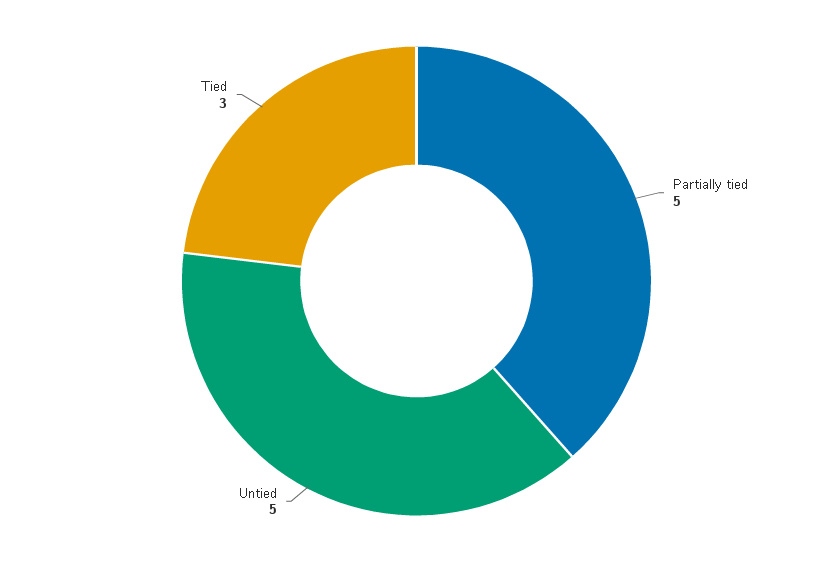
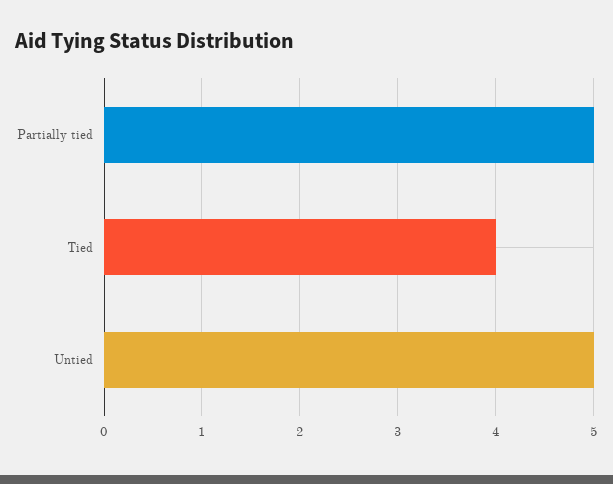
Tied: 3 -> 4

